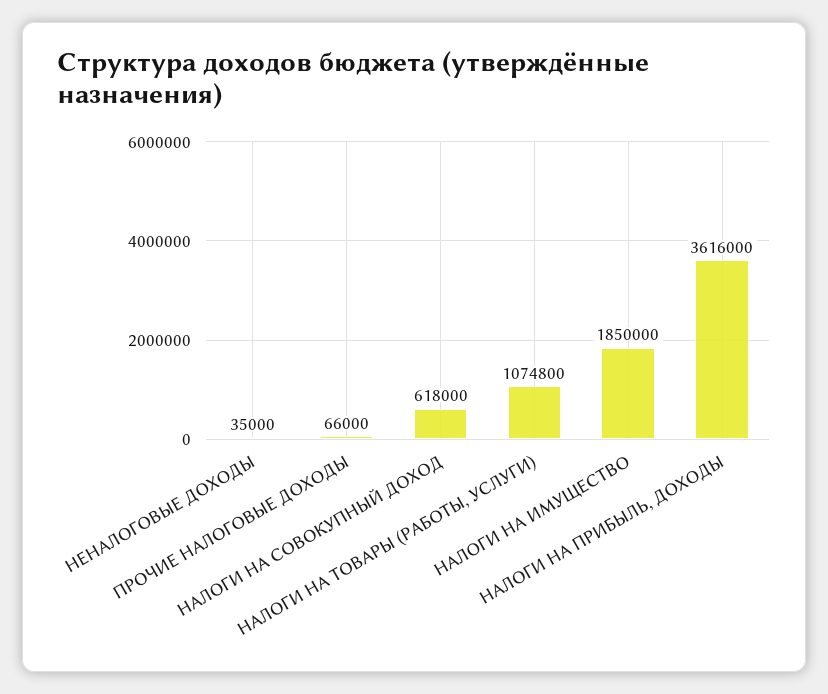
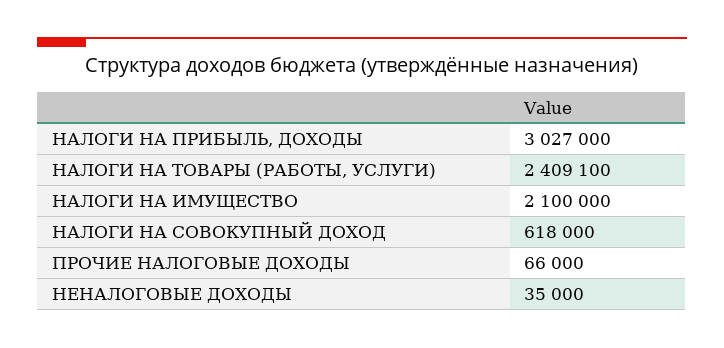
НАЛОГИ НА ТОВАРЫ (РАБОТЫ, УСЛУГИ): 1074800 -> 2409100
НАЛОГИ НА ИМУЩЕСТВО: 1850000 -> 2100000
НАЛОГИ НА ПРИБЫЛЬ, ДОХОДЫ: 3616000 -> 3027000

